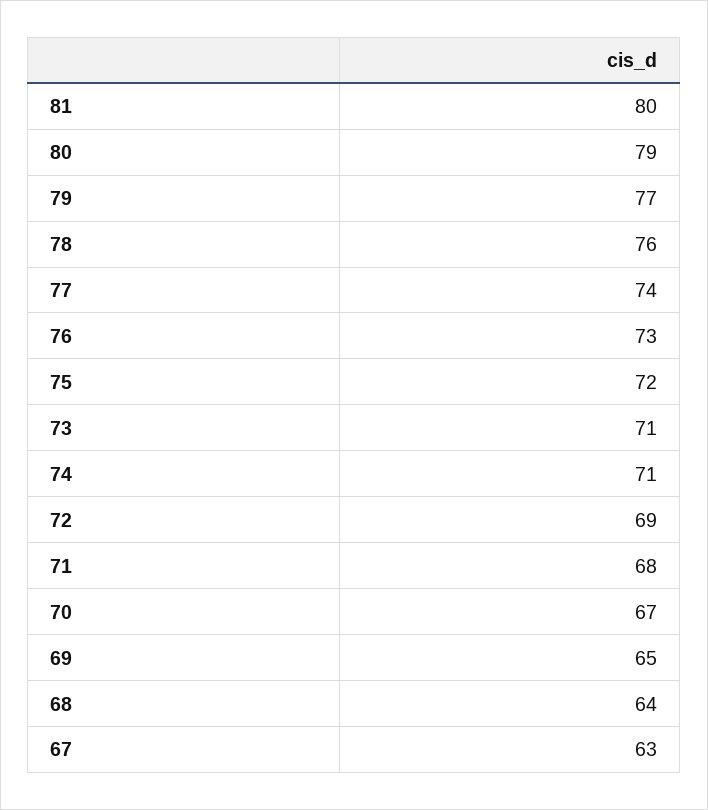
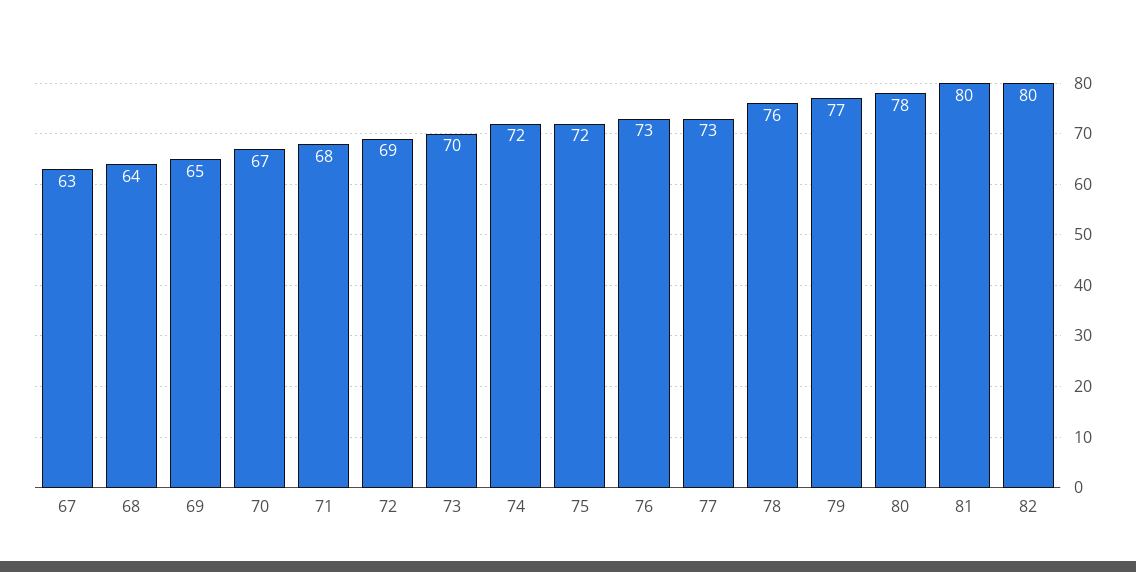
80: 79 -> 78
77: 74 -> 73
73: 71 -> 70
74: 71 -> 72
82: none -> 80

